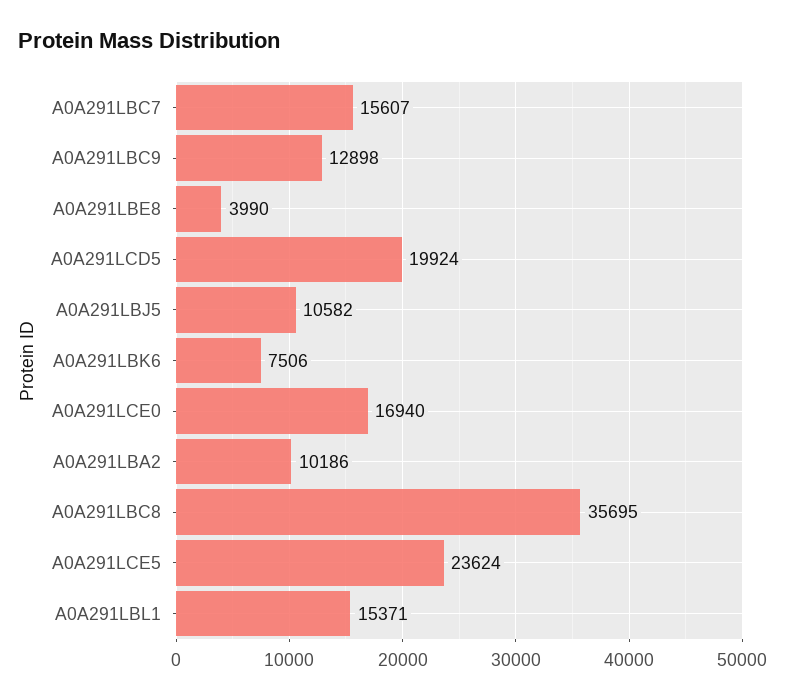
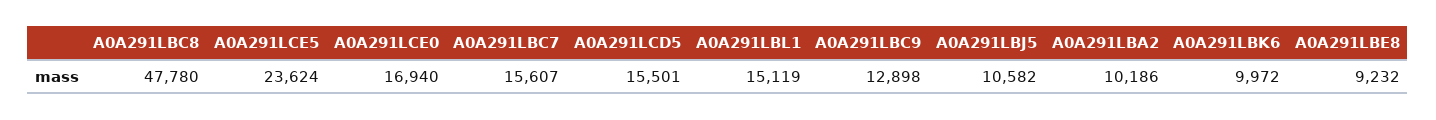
A0A291LBE8: 3990 -> 9232
A0A291LCD5: 19924 -> 15501
A0A291LBK6: 7506 -> 9972
A0A291LBC8: 35695 -> 47780
A0A291LBL1: 15371 -> 15119

